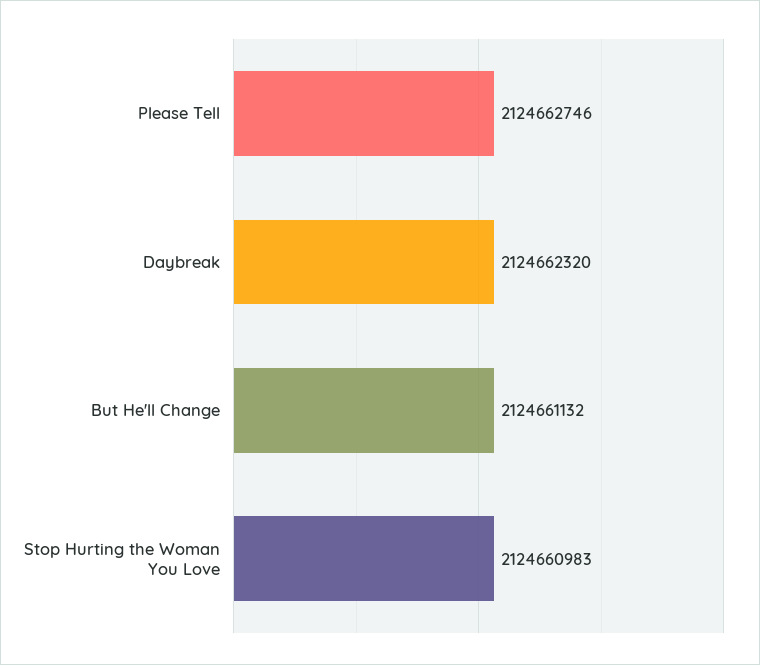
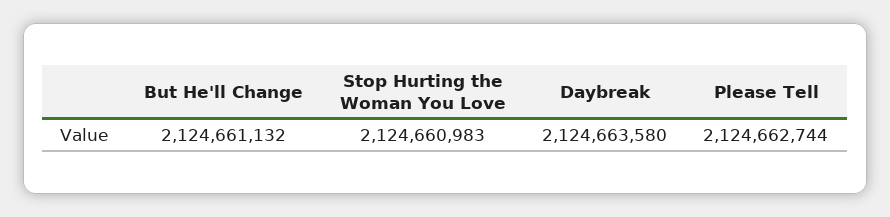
Please Tell: 2124662746 -> 2124662744
Daybreak: 2124662320 -> 2124663580

